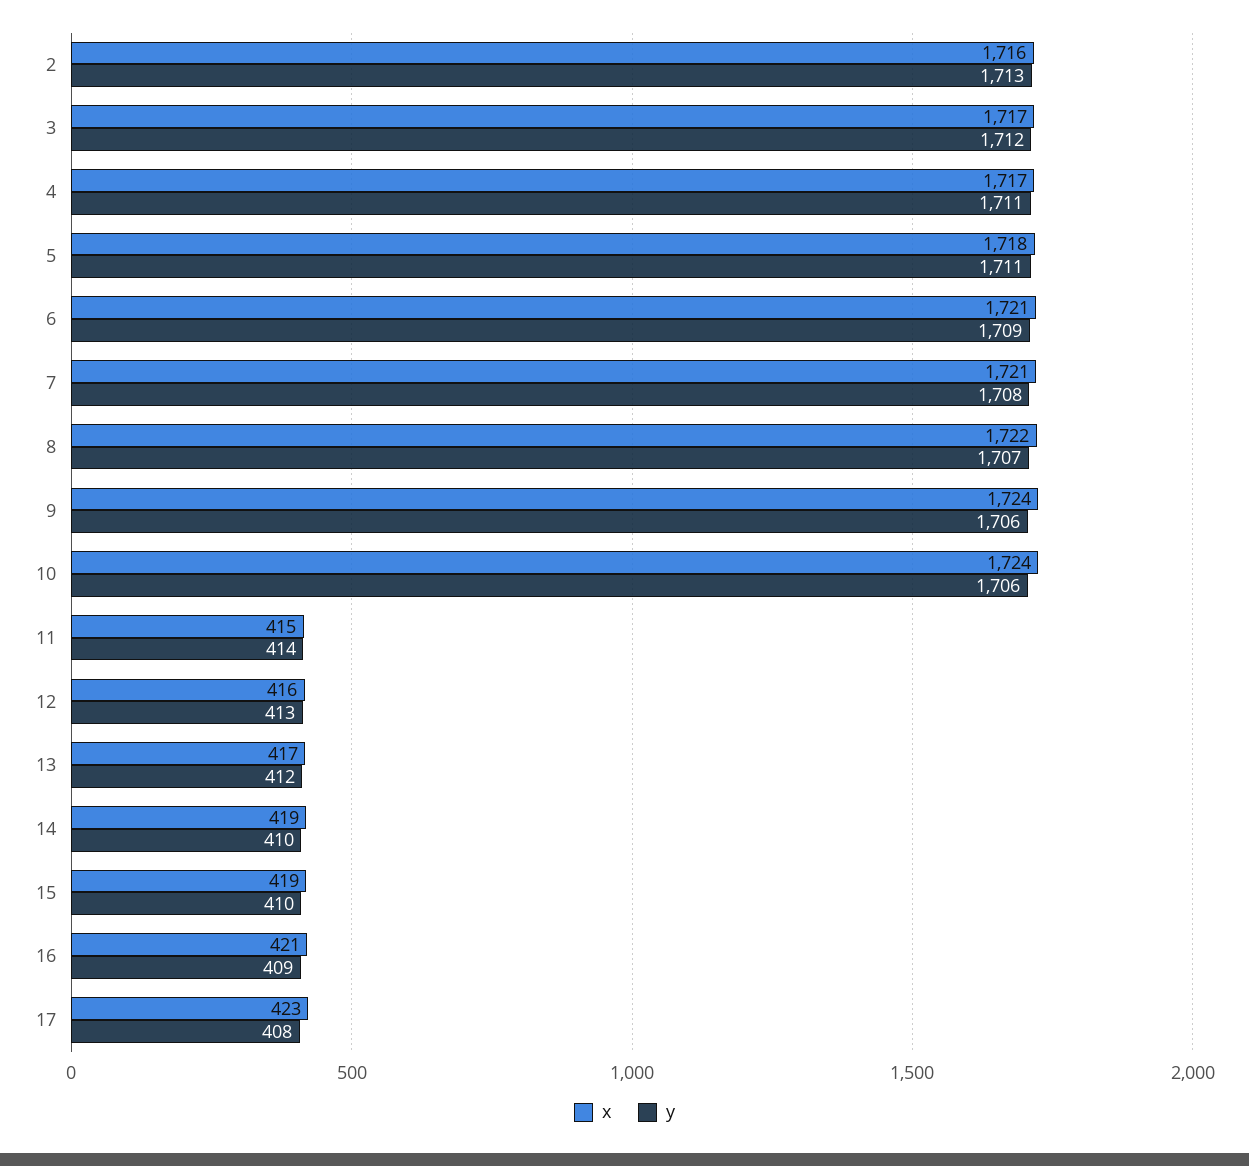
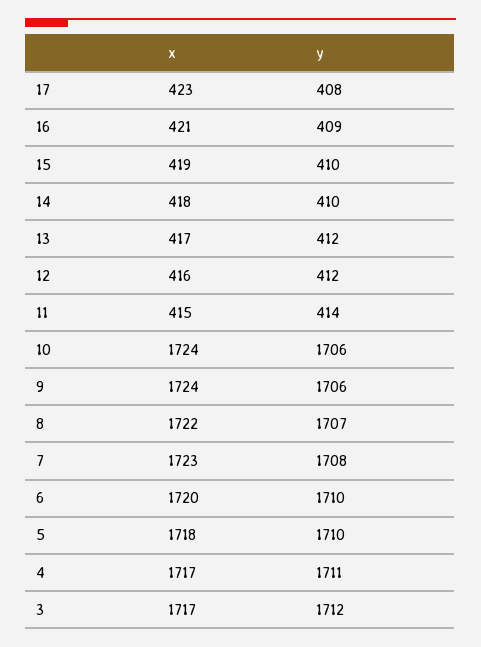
x, 2: 1716 -> none
y, 2: 1713 -> none
y, 5: 1711 -> 1710
x, 6: 1721 -> 1720
y, 6: 1709 -> 1710
x, 7: 1721 -> 1723
y, 12: 413 -> 412
x, 14: 419 -> 418

